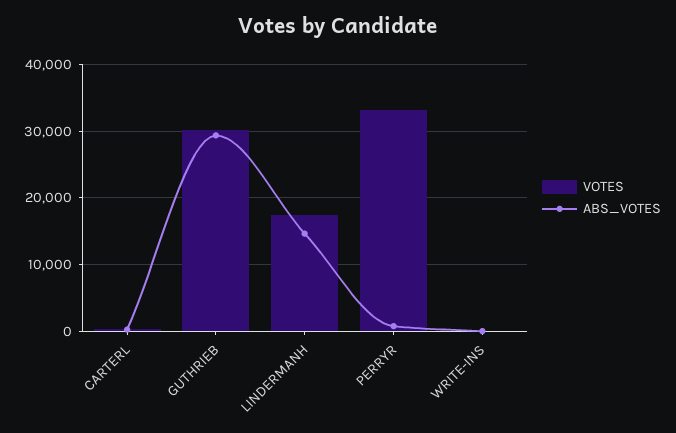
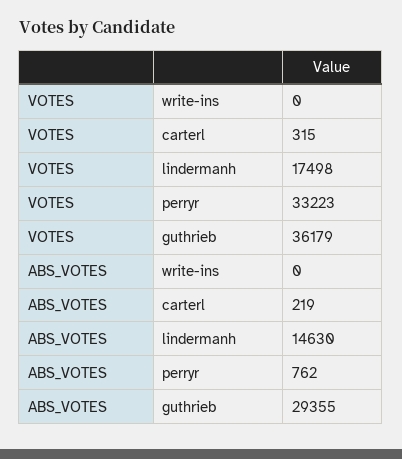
VOTES, GUTHRIEB: 30000 -> 36179

